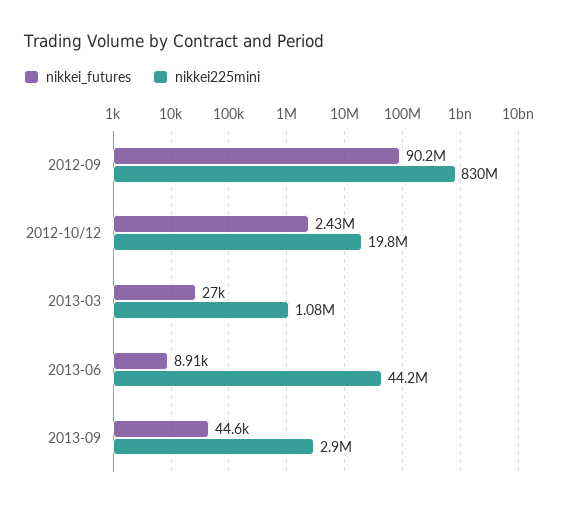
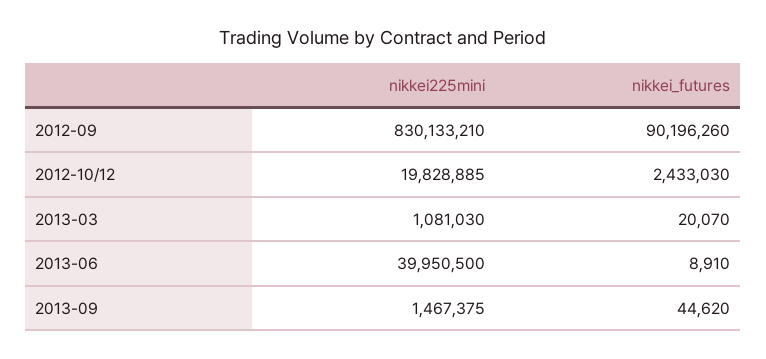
nikkei_futures, 2013-03: 27000 -> 20070
nikkei225mini, 2013-06: 44200000 -> 39950500
nikkei225mini, 2013-09: 2900000 -> 1467375

